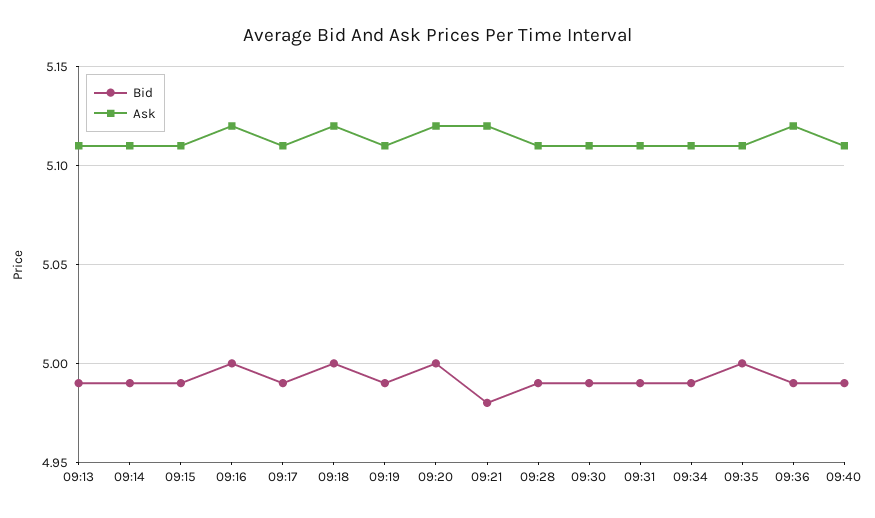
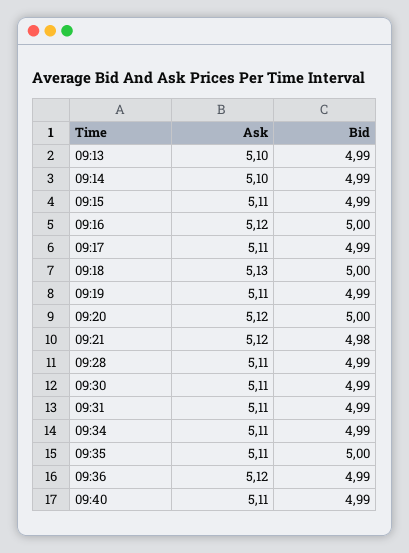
Ask, 09:13: 5.11 -> 5.1
Ask, 09:14: 5.11 -> 5.1
Ask, 09:18: 5.12 -> 5.13

